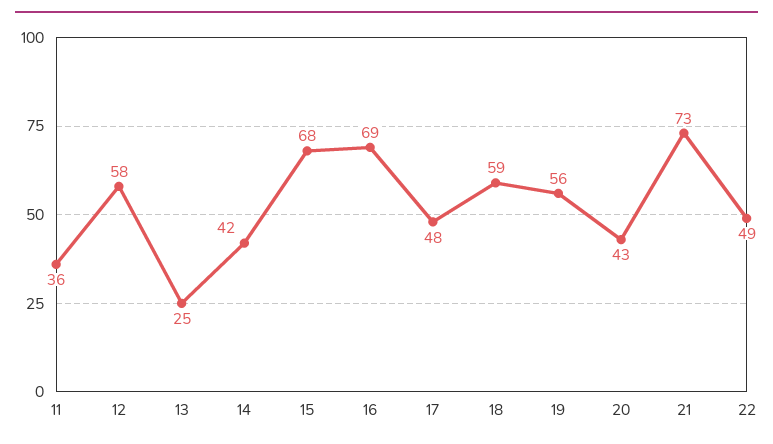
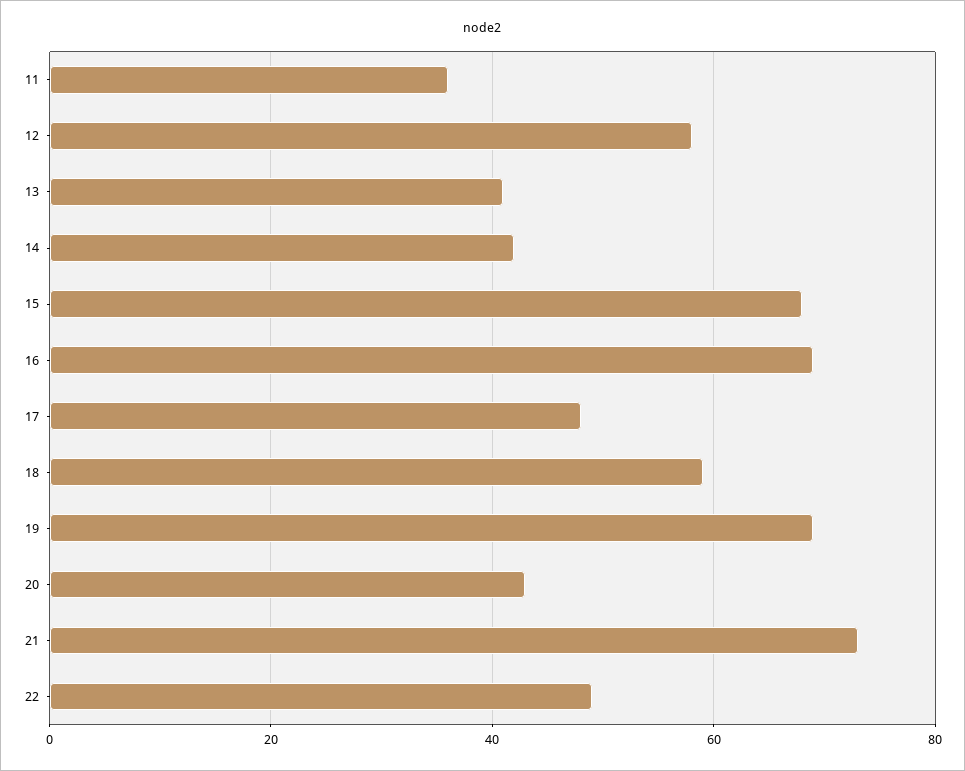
13: 25 -> 40
19: 56 -> 70

